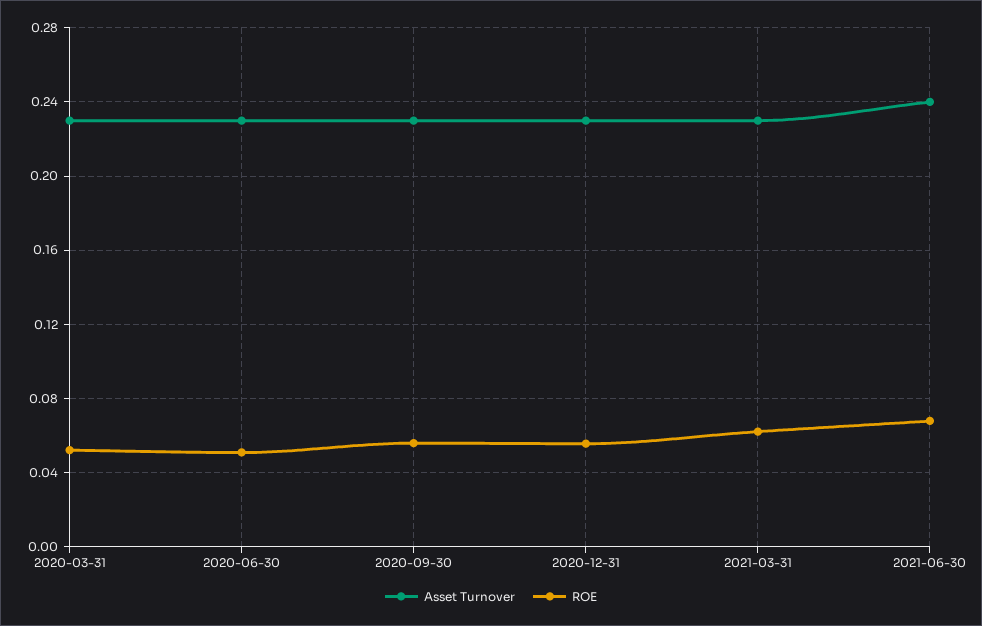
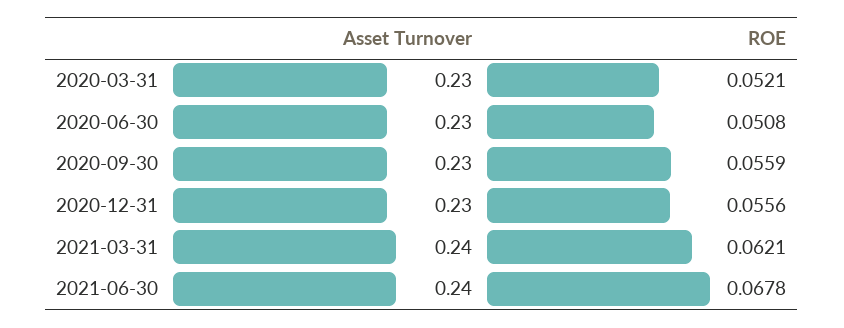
Asset Turnover, 2021-03-31: 0.23 -> 0.24

